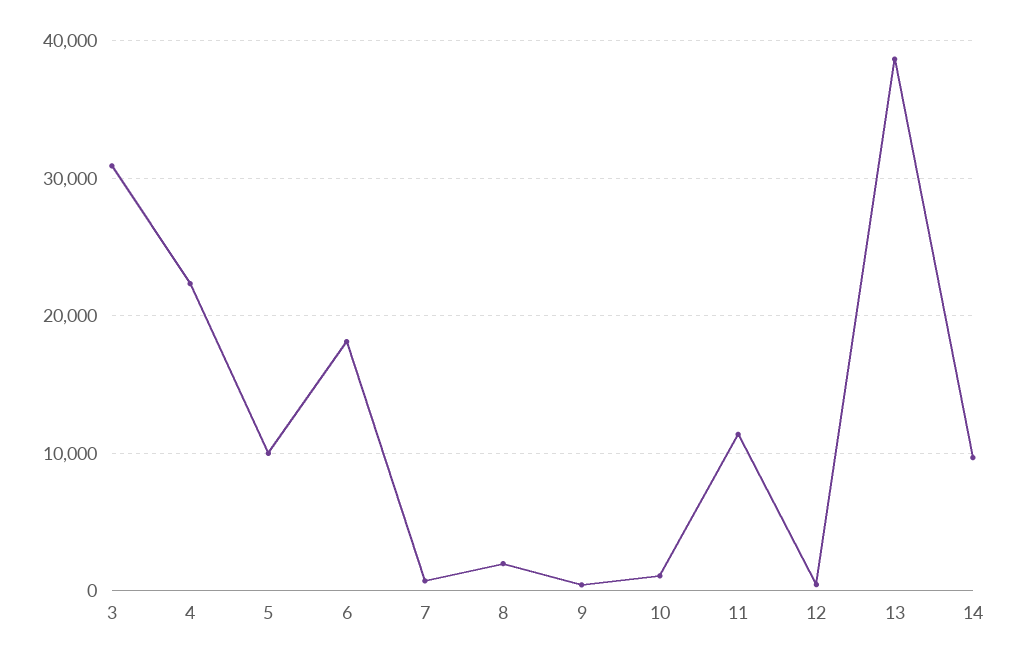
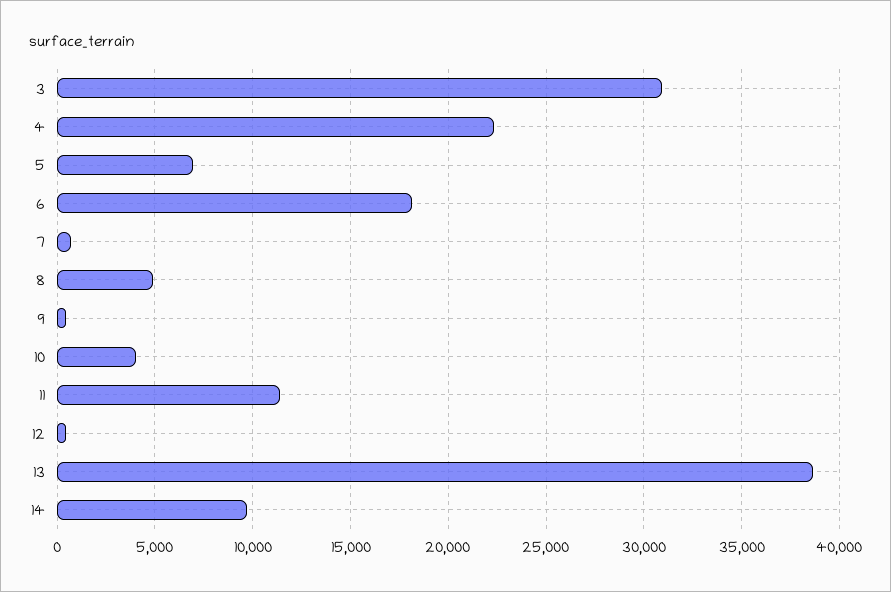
5: 10000 -> 7000
8: 2000 -> 5000
10: 1000 -> 4000

